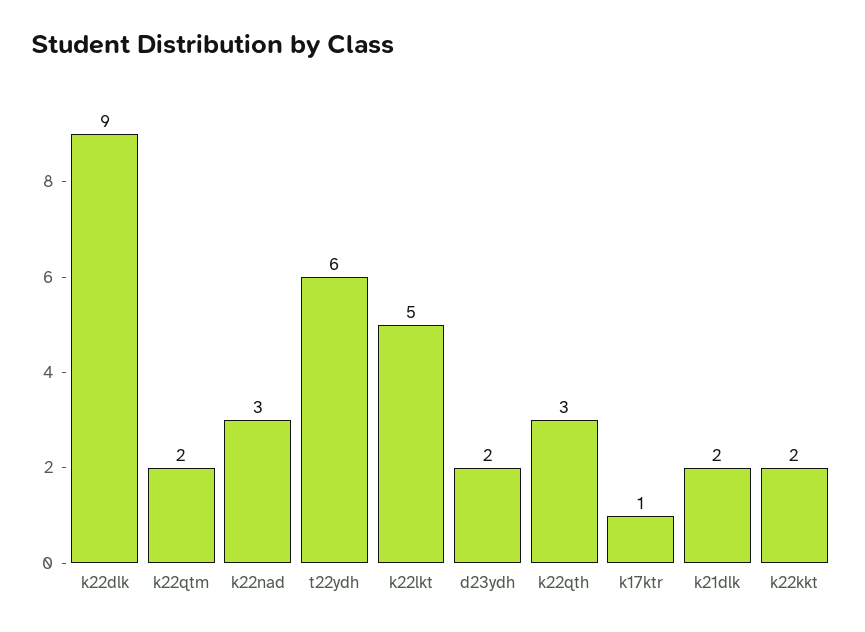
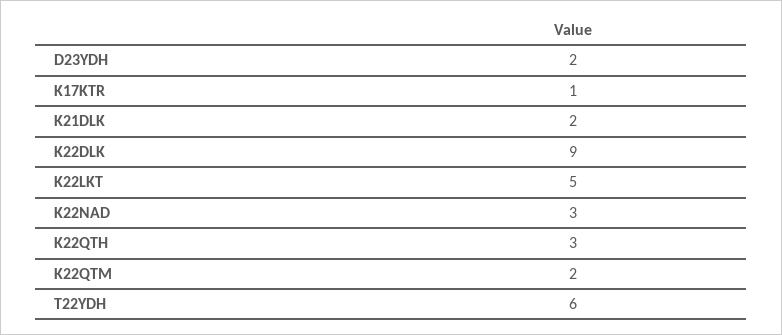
k22kkt: 2 -> none

